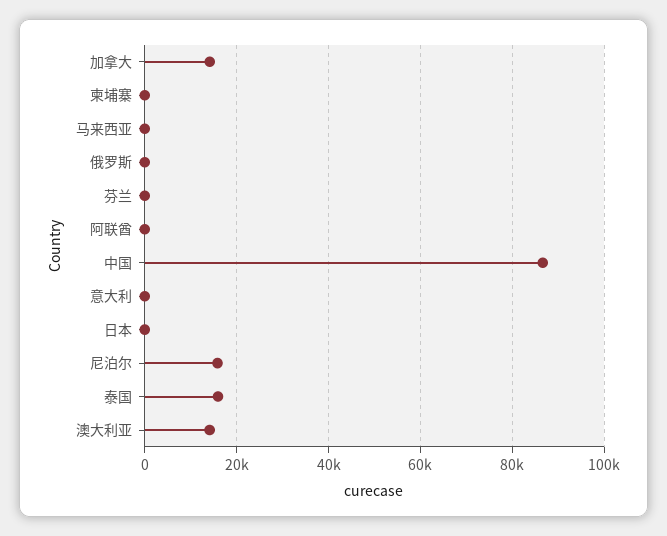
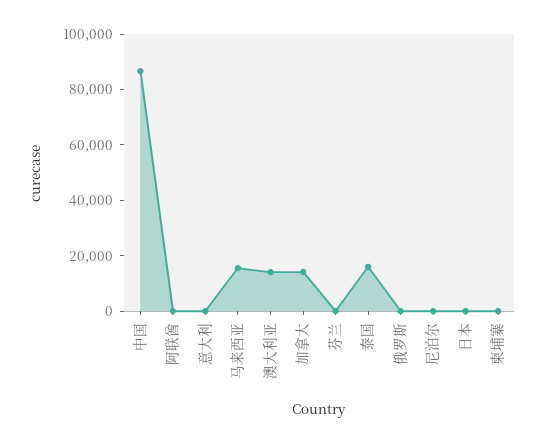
马来西亚: 0 -> 15000
尼泊尔: 16000 -> 0

